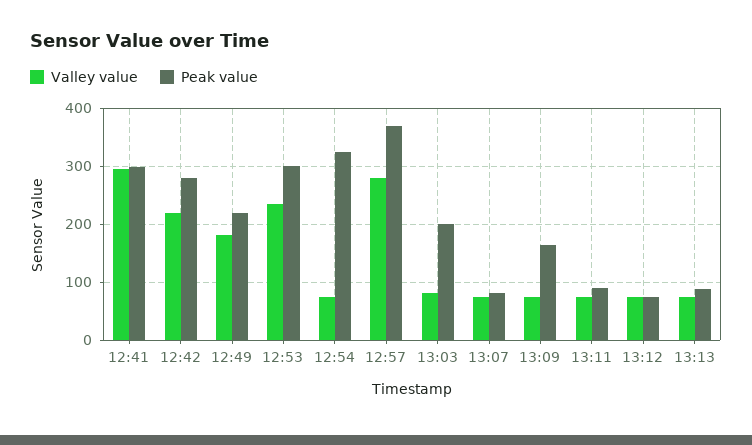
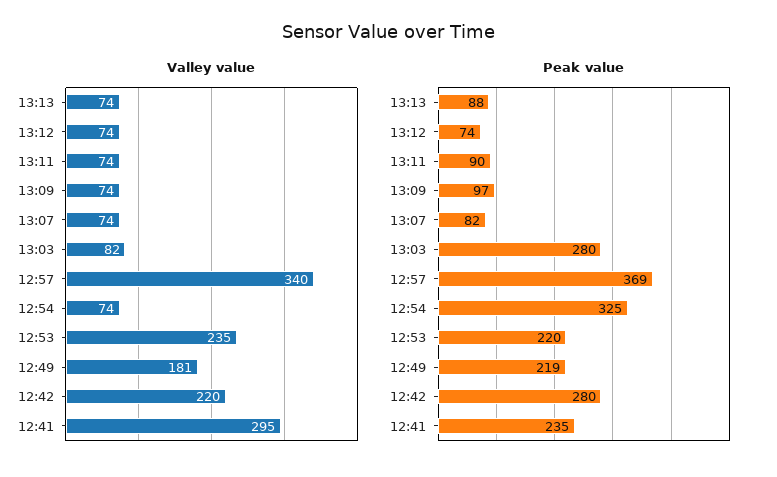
Peak value, 12:41: 300 -> 235
Peak value, 12:53: 300 -> 220
Valley value, 12:57: 280 -> 340
Peak value, 13:03: 200 -> 280
Peak value, 13:09: 160 -> 97

